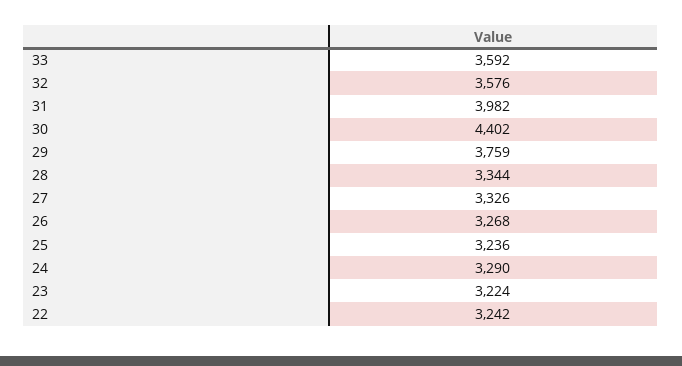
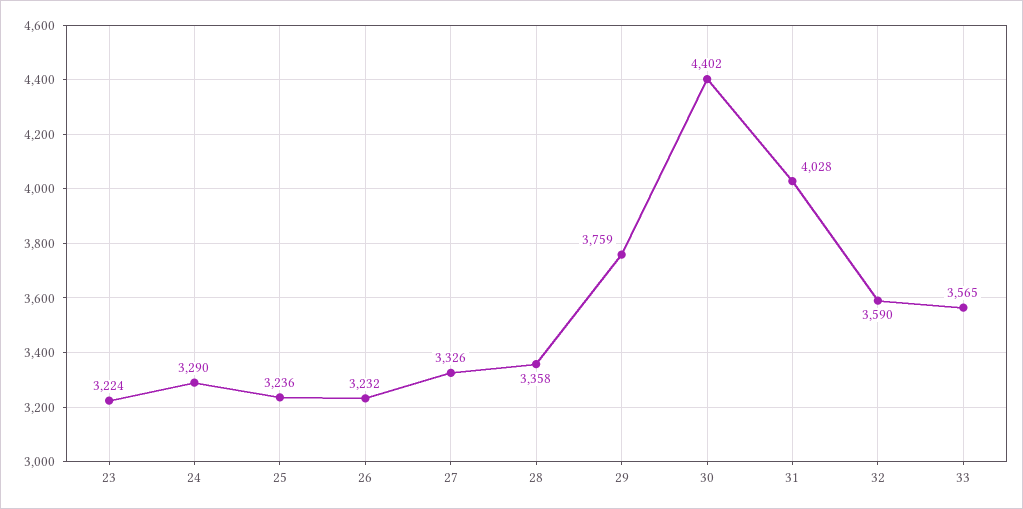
33: 3592 -> 3565
32: 3576 -> 3590
31: 3982 -> 4028
28: 3344 -> 3358
26: 3268 -> 3232
22: 3242 -> none

